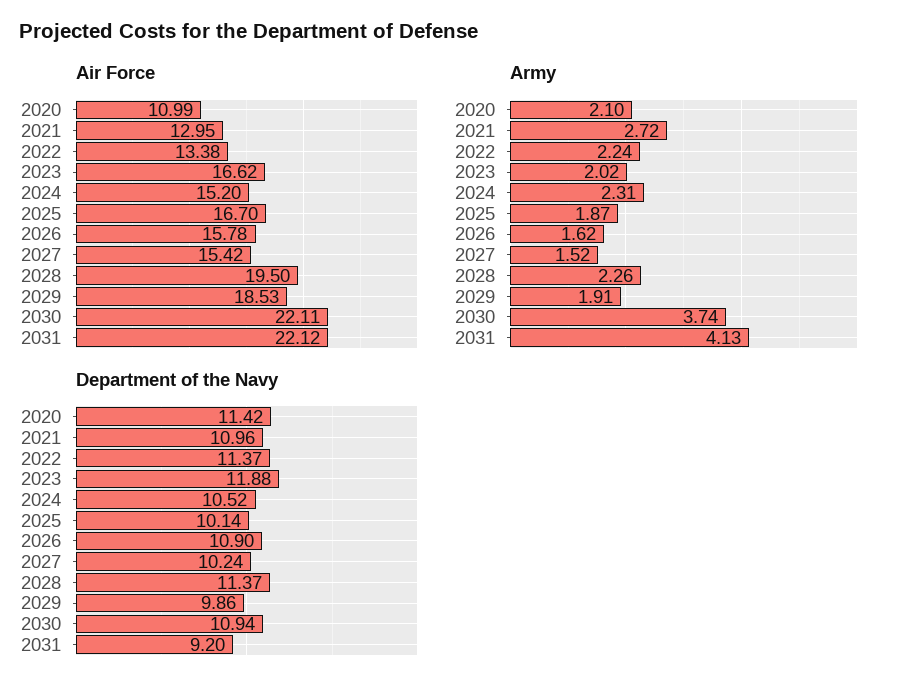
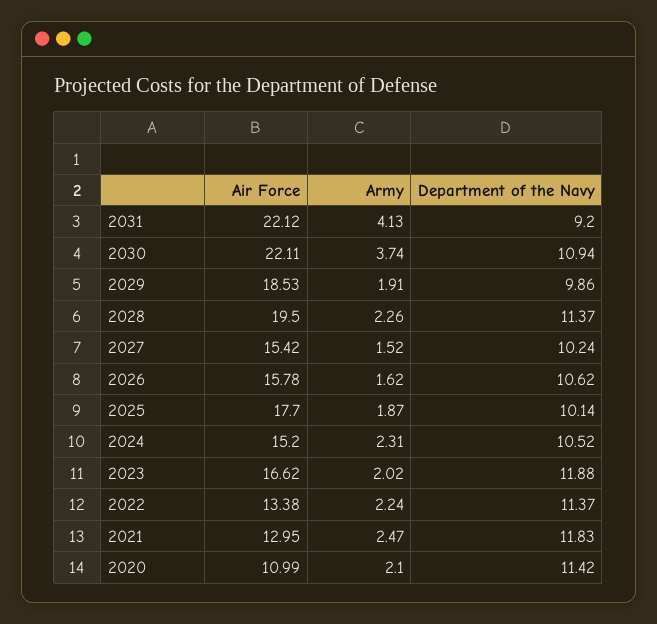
Air Force, 2025: 16.7 -> 17.7
Army, 2021: 2.72 -> 2.47
Department of the Navy, 2021: 10.96 -> 11.83
Department of the Navy, 2026: 10.9 -> 10.62

